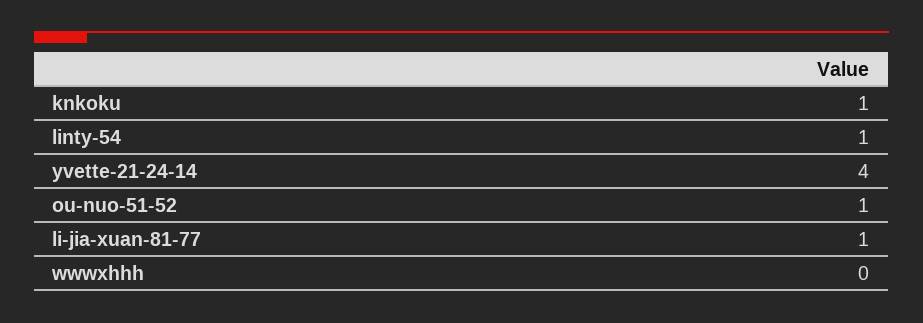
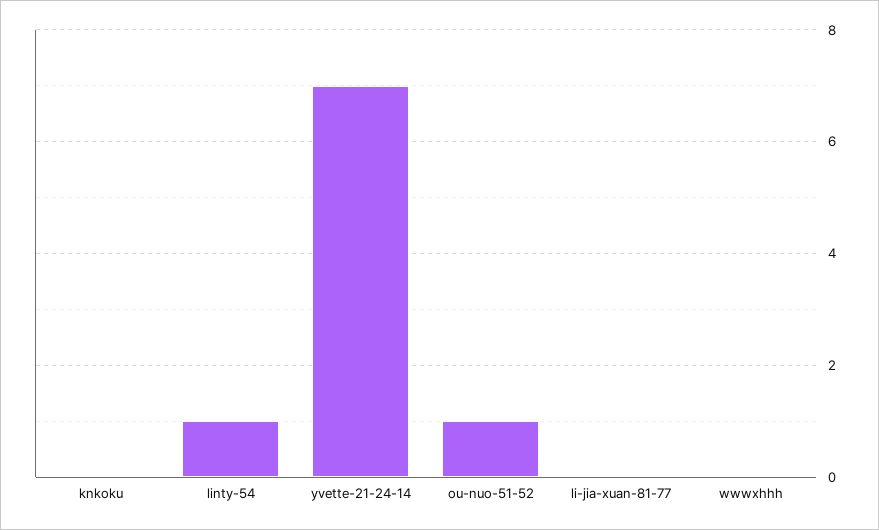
knkoku: 1 -> 0
yvette-21-24-14: 4 -> 7
li-jia-xuan-81-77: 1 -> 0

